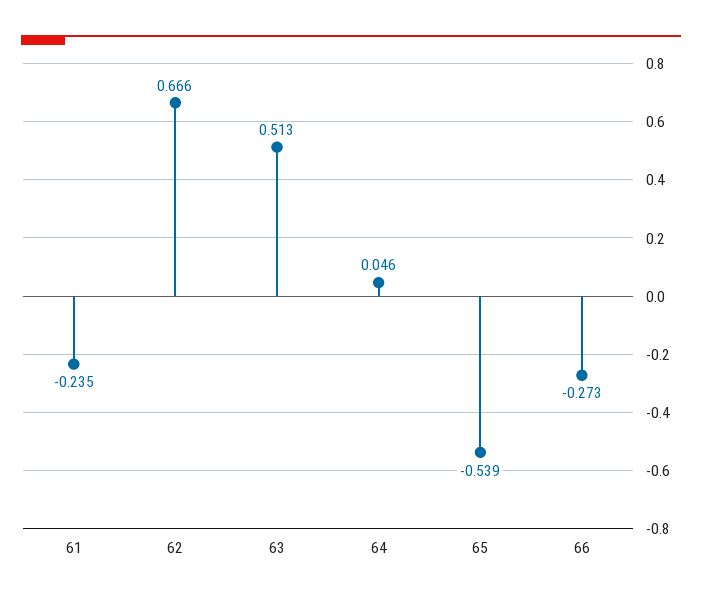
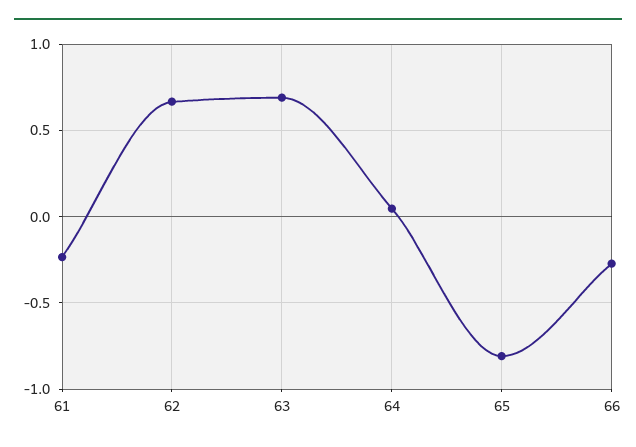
63: 0.513 -> 0.7
65: -0.539 -> -0.8

